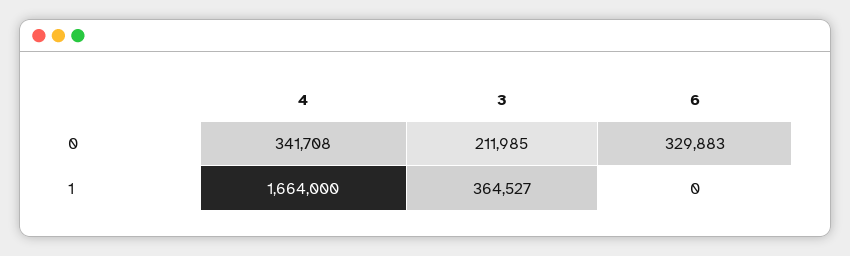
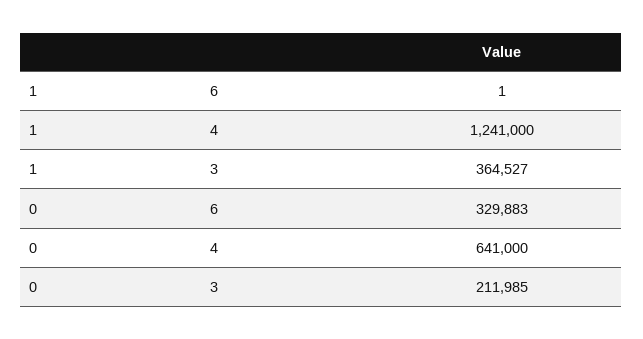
4, 0: 341708 -> 641000
4, 1: 1664000 -> 1241000
6, 1: 0 -> 1

